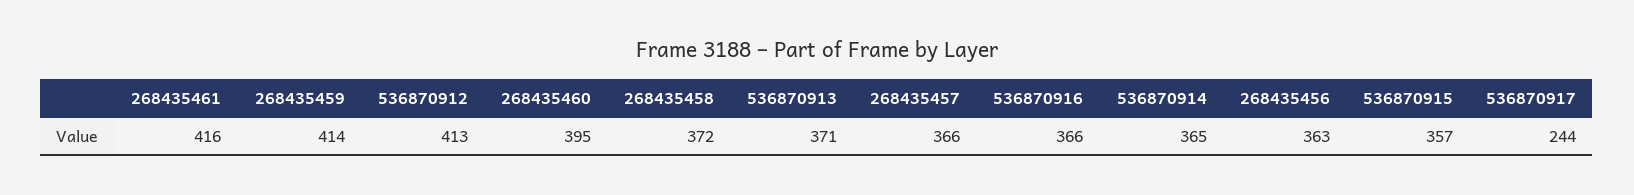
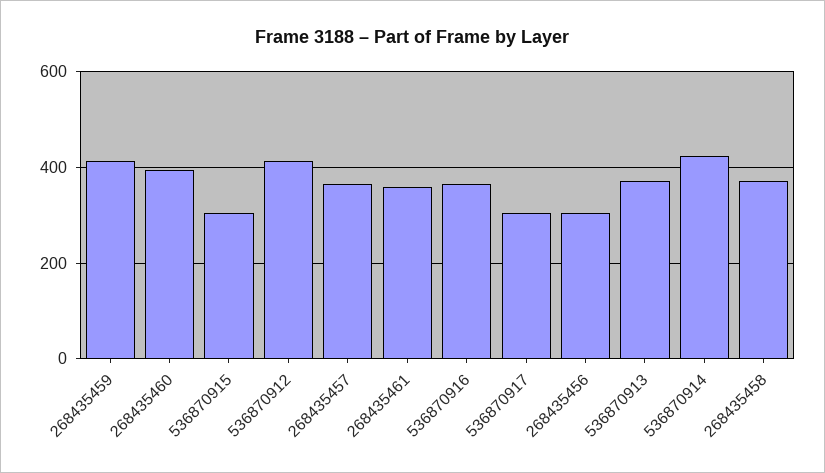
268435461: 416 -> 360
536870914: 365 -> 420
268435456: 363 -> 300
536870915: 357 -> 300
536870917: 244 -> 300

